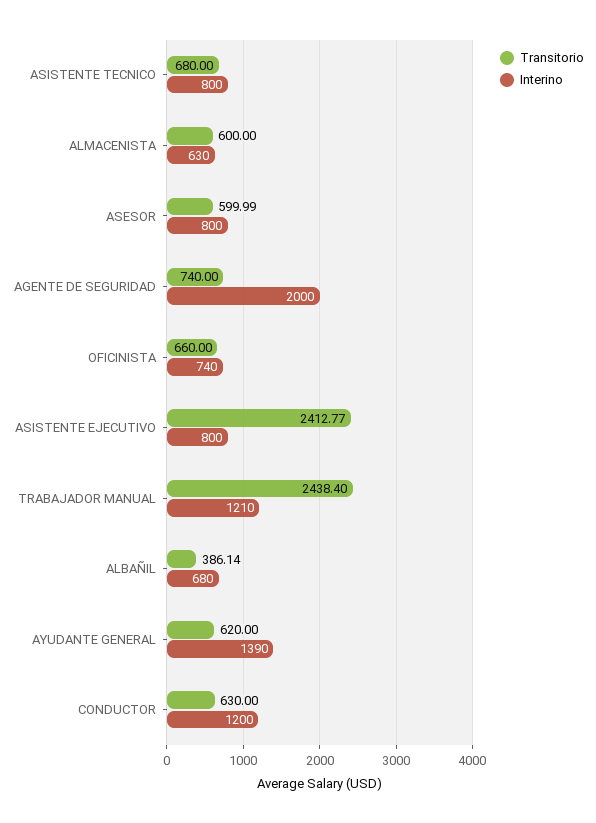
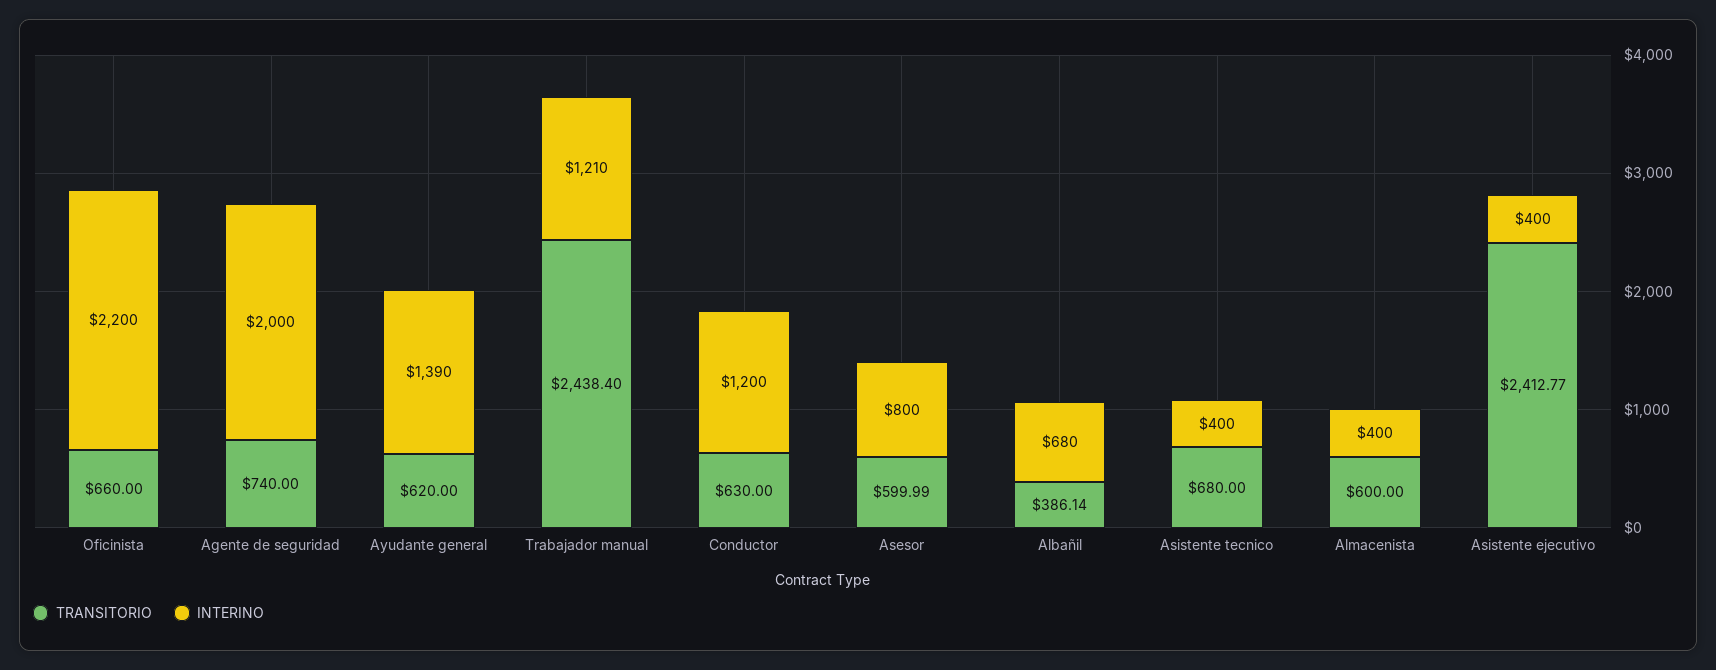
Interino, ASISTENTE TECNICO: 800 -> 400
Interino, ALMACENISTA: 630 -> 400
Interino, OFICINISTA: 740 -> 2200
Interino, ASISTENTE EJECUTIVO: 800 -> 400

